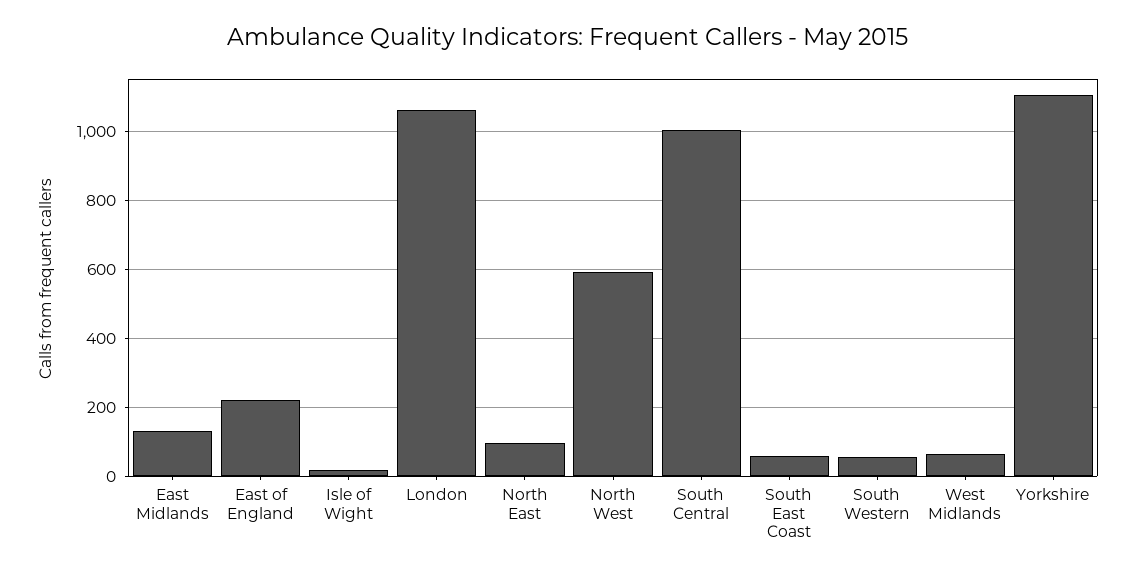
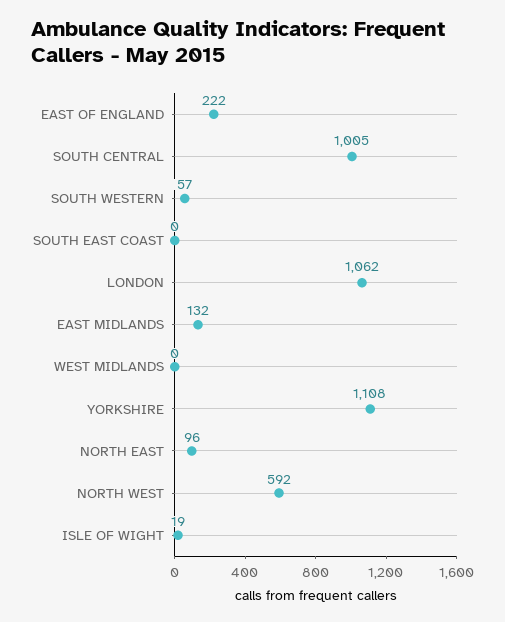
South East Coast: 60 -> 0
West Midlands: 60 -> 0

